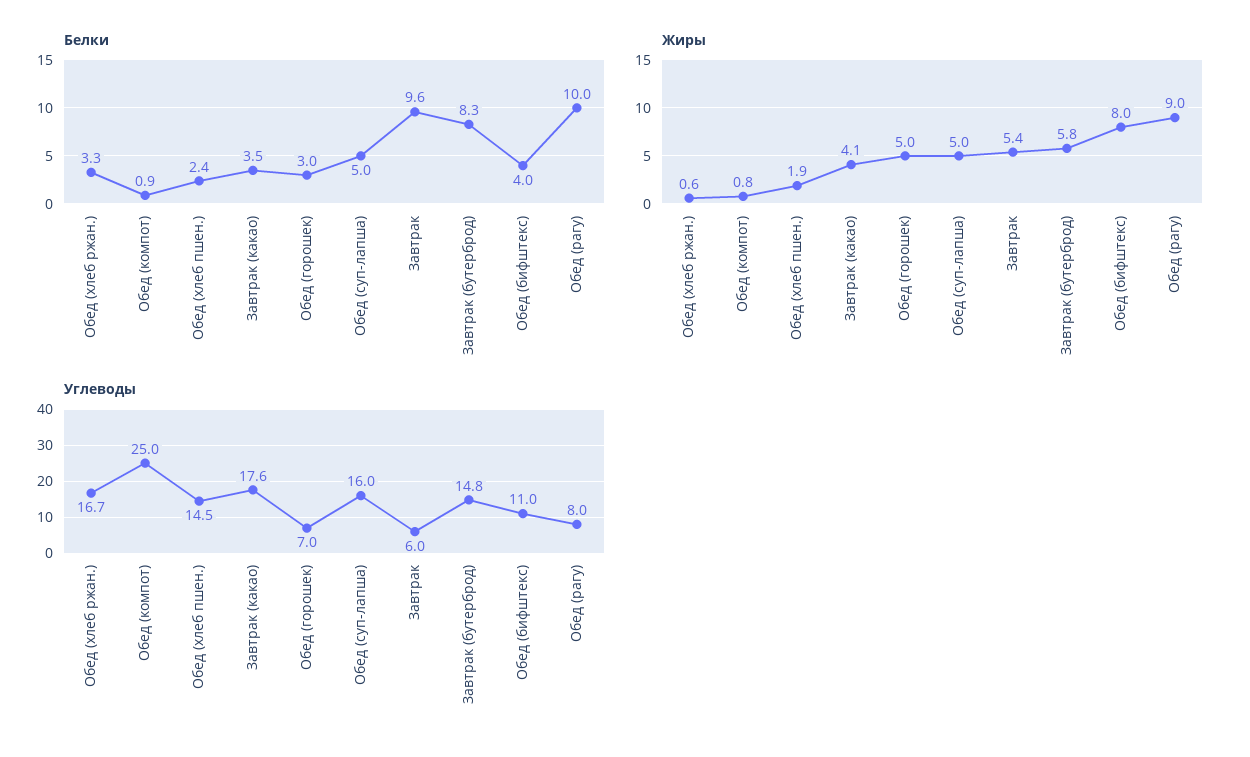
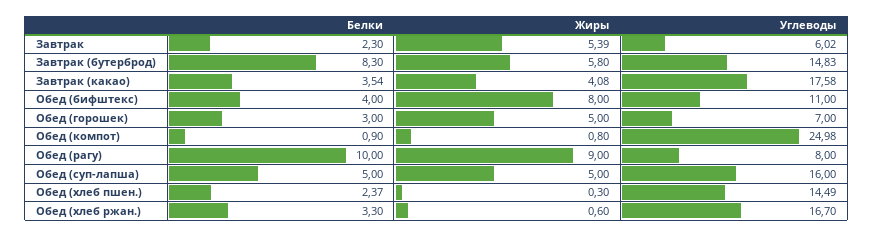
Белки, Завтрак: 9.6 -> 2.3
Жиры, Обед (хлеб пшен.): 1.9 -> 0.3

